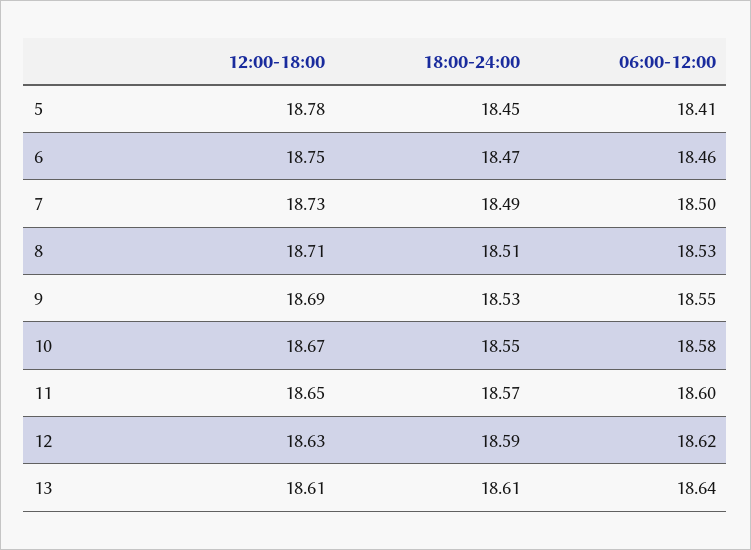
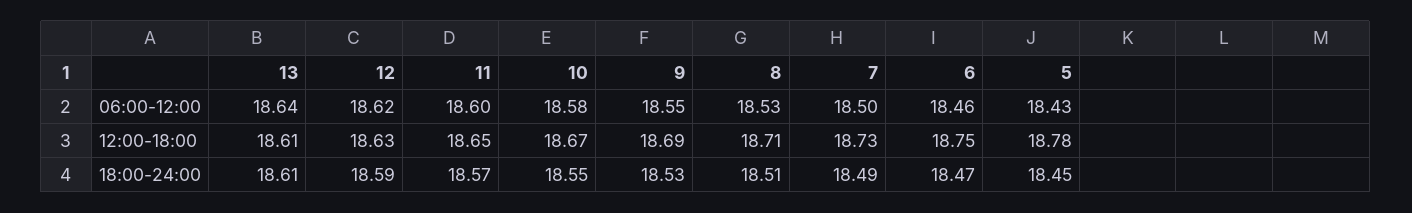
06:00-12:00, 5: 18.41 -> 18.43

